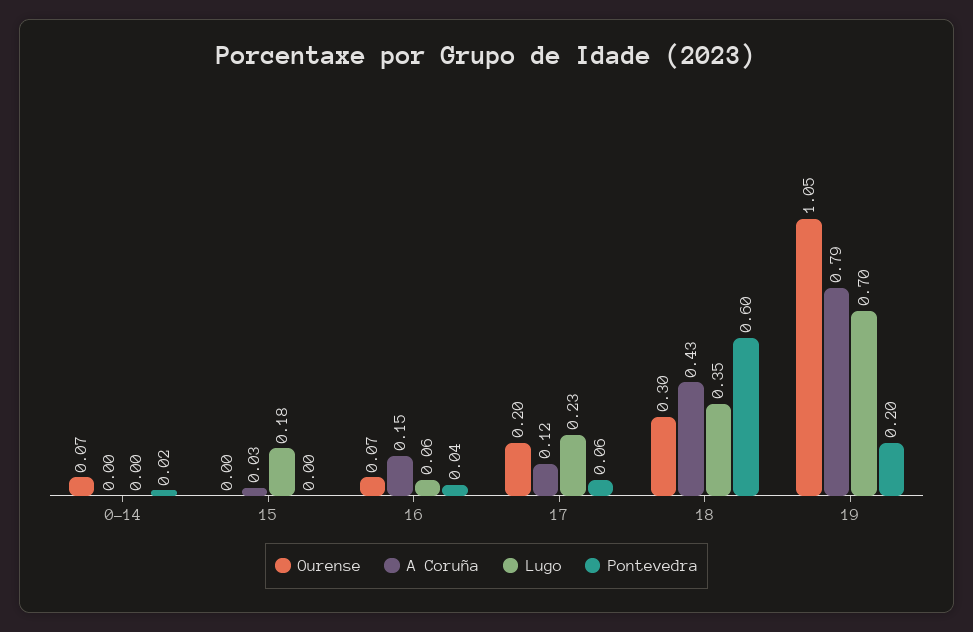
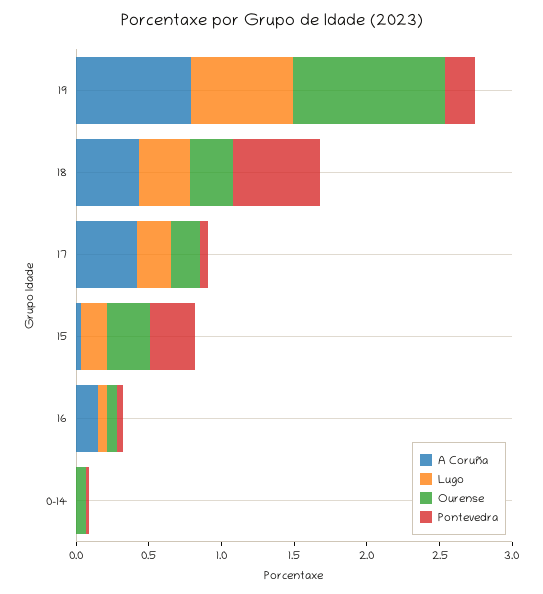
Ourense, 15: 0 -> 0.3
Pontevedra, 15: 0 -> 0.3
A Coruña, 17: 0.12 -> 0.4

